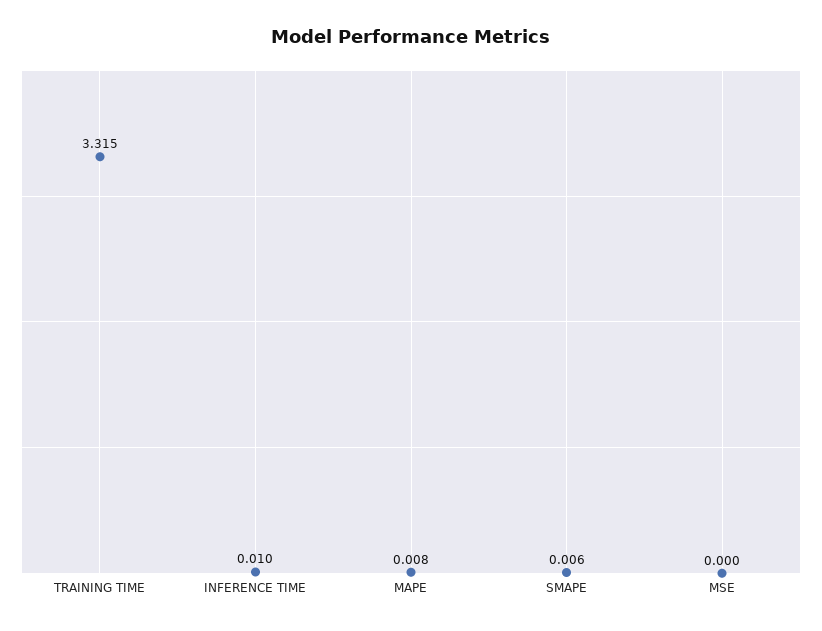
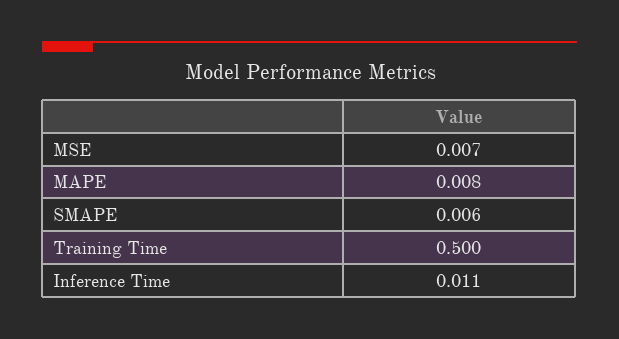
TRAINING TIME: 3.315 -> 0.5
INFERENCE TIME: 0.01 -> 0.011
MSE: 0 -> 0.007

